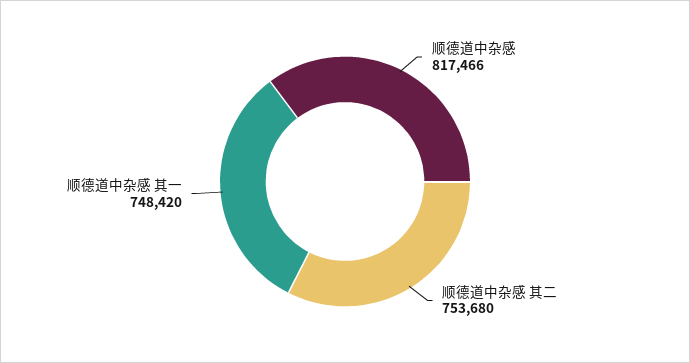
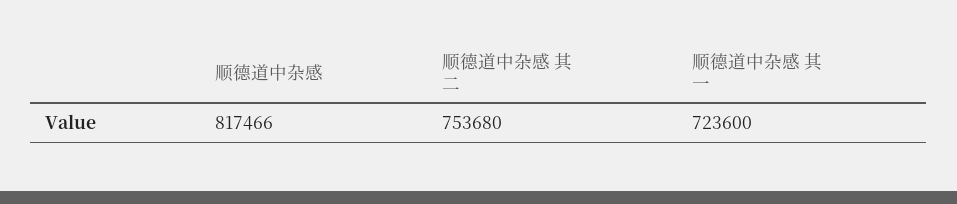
顺德道中杂感 其一: 748420 -> 723600

